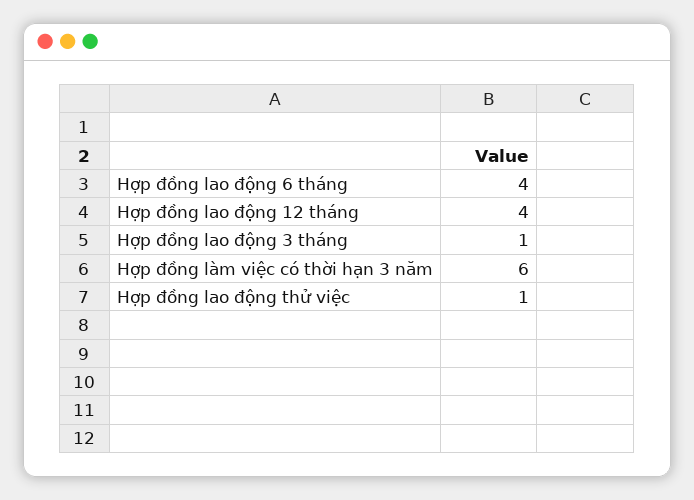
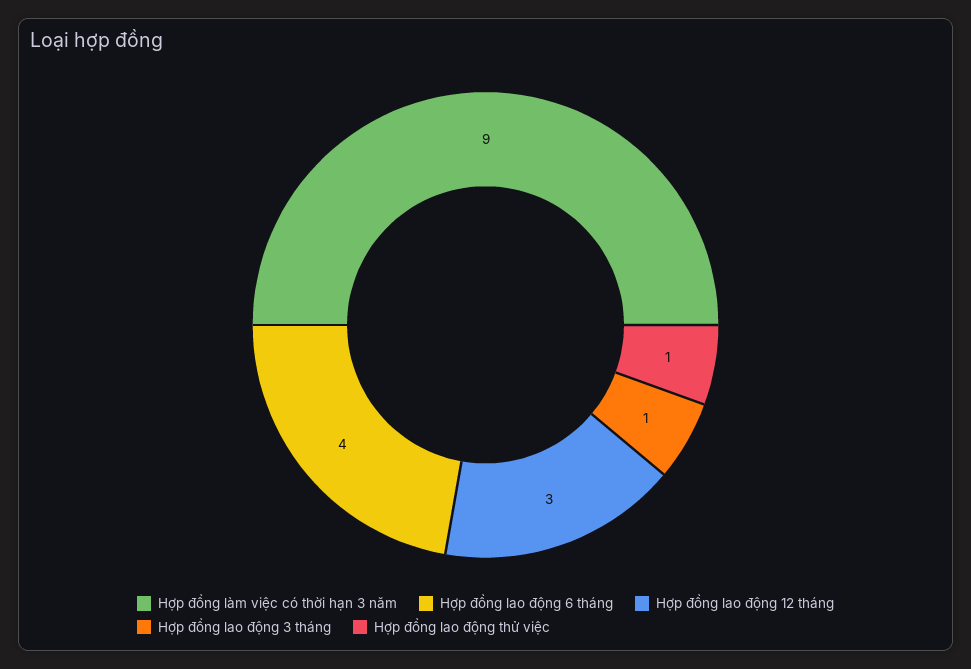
Hợp đồng lao động 12 tháng: 4 -> 3
Hợp đồng làm việc có thời hạn 3 năm: 6 -> 9

